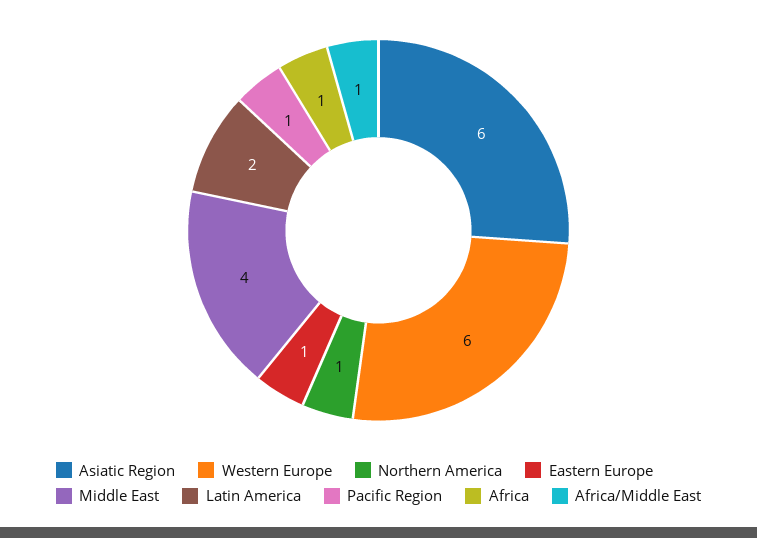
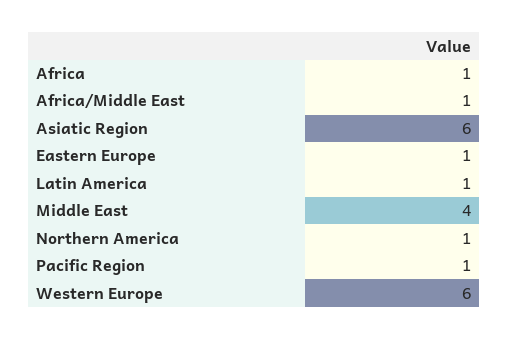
Latin America: 2 -> 1

